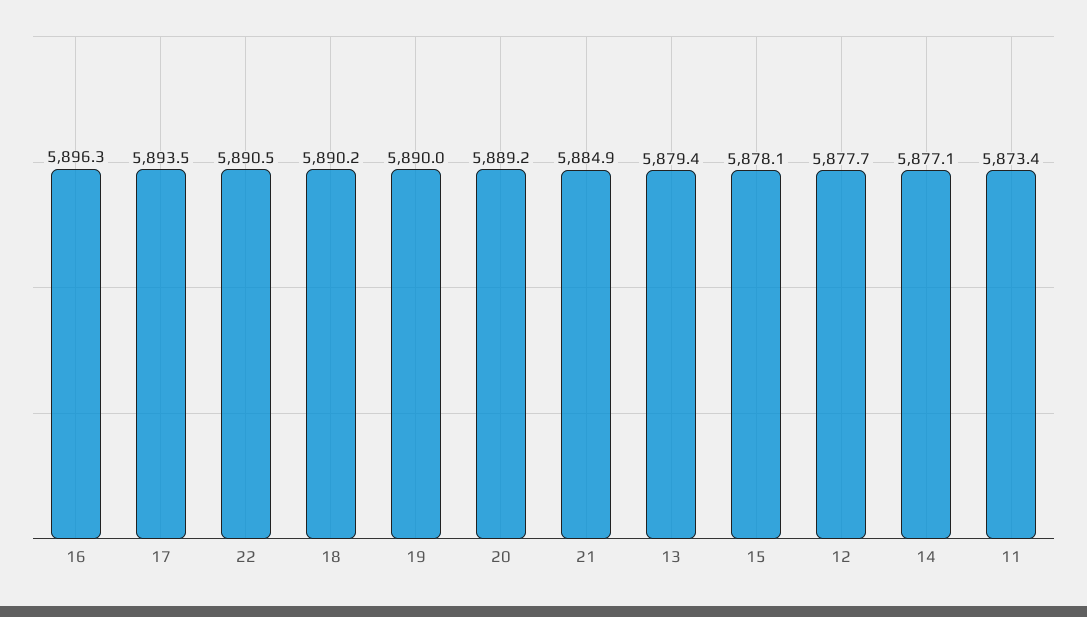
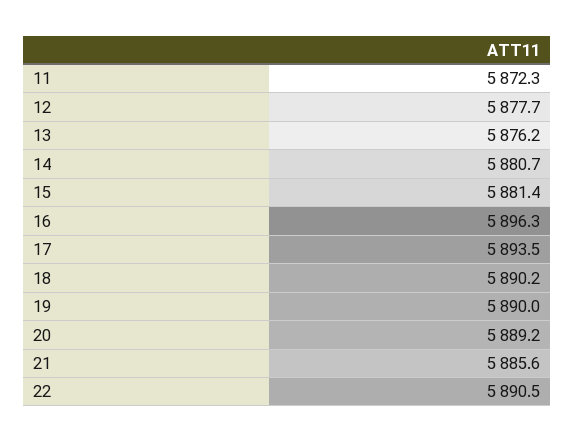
21: 5884.9 -> 5885.6
13: 5879.4 -> 5876.2
15: 5878.1 -> 5881.4
14: 5877.1 -> 5880.7
11: 5873.4 -> 5872.3

